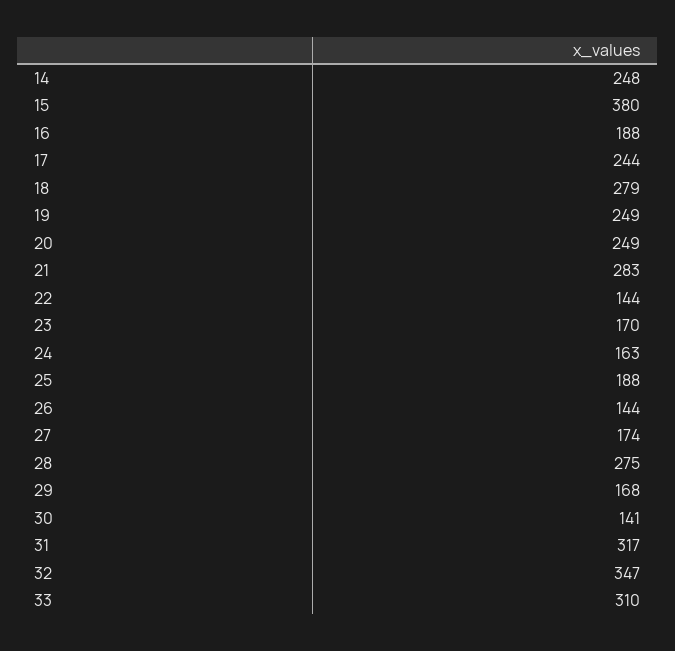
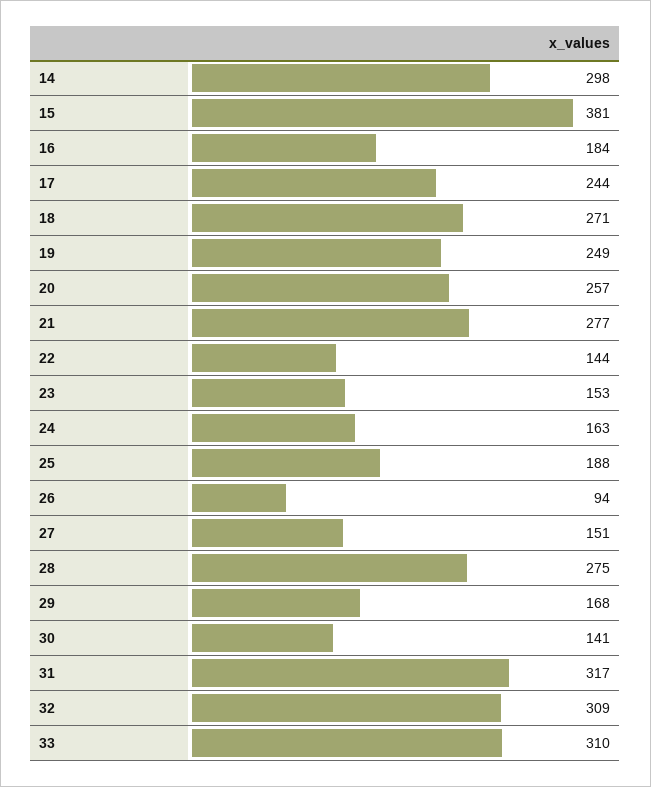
14: 248 -> 298
15: 380 -> 381
16: 188 -> 184
18: 279 -> 271
20: 249 -> 257
21: 283 -> 277
23: 170 -> 153
26: 144 -> 94
27: 174 -> 151
32: 347 -> 309

